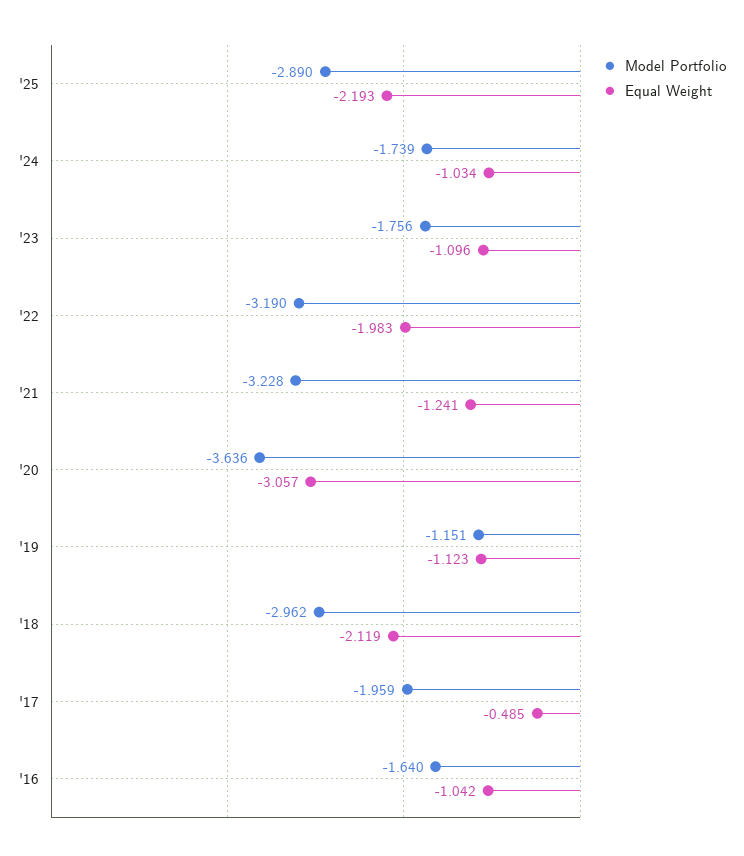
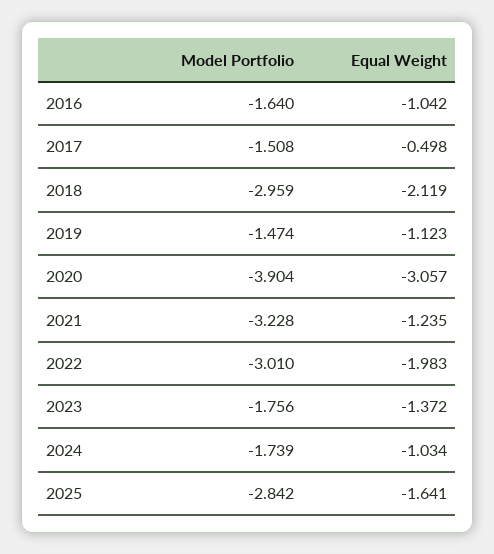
Model Portfolio, '25: -2.89 -> -2.842
Equal Weight, '25: -2.193 -> -1.641
Equal Weight, '23: -1.096 -> -1.372
Model Portfolio, '22: -3.19 -> -3.01
Equal Weight, '21: -1.241 -> -1.235
Model Portfolio, '20: -3.636 -> -3.904
Model Portfolio, '19: -1.151 -> -1.474
Model Portfolio, '18: -2.962 -> -2.959
Model Portfolio, '17: -1.959 -> -1.508
Equal Weight, '17: -0.485 -> -0.498

